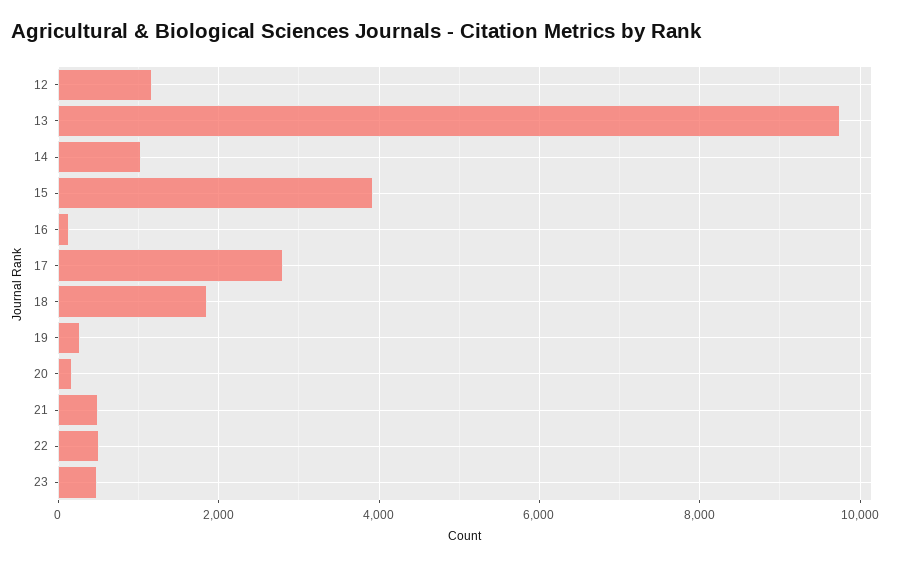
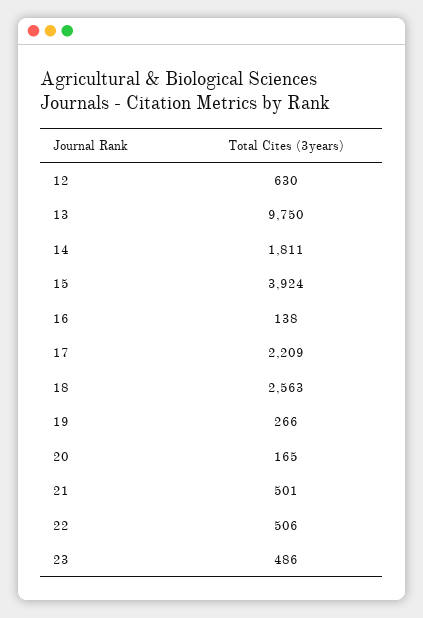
12: 1200 -> 630
14: 1000 -> 1811
17: 2800 -> 2209
18: 1800 -> 2563

